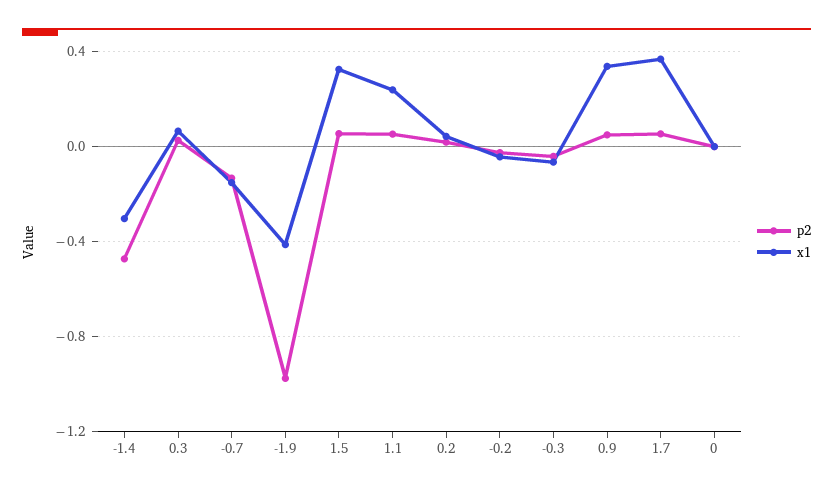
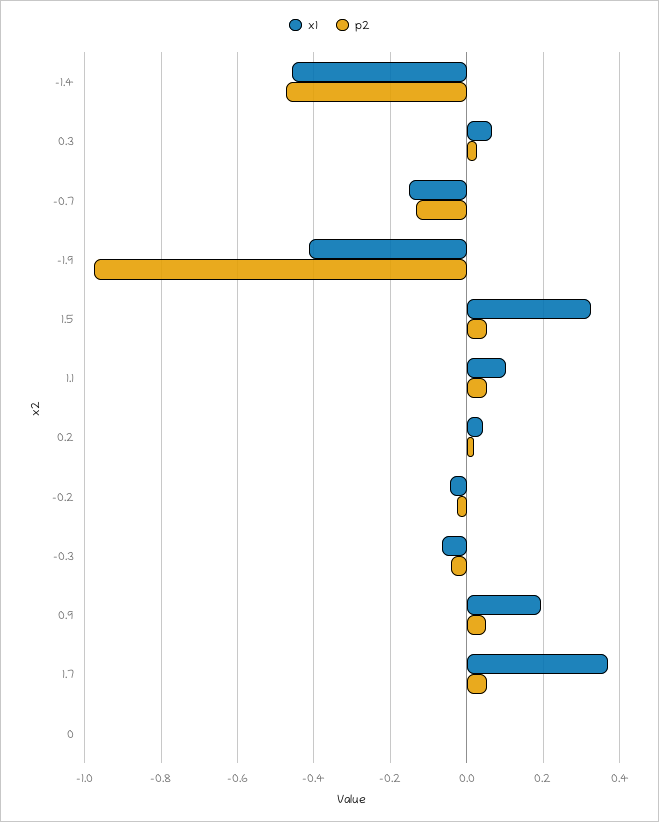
x1, -1.4: -0.3 -> -0.46
x1, 1.1: 0.25 -> 0.1
x1, 0.9: 0.35 -> 0.2

